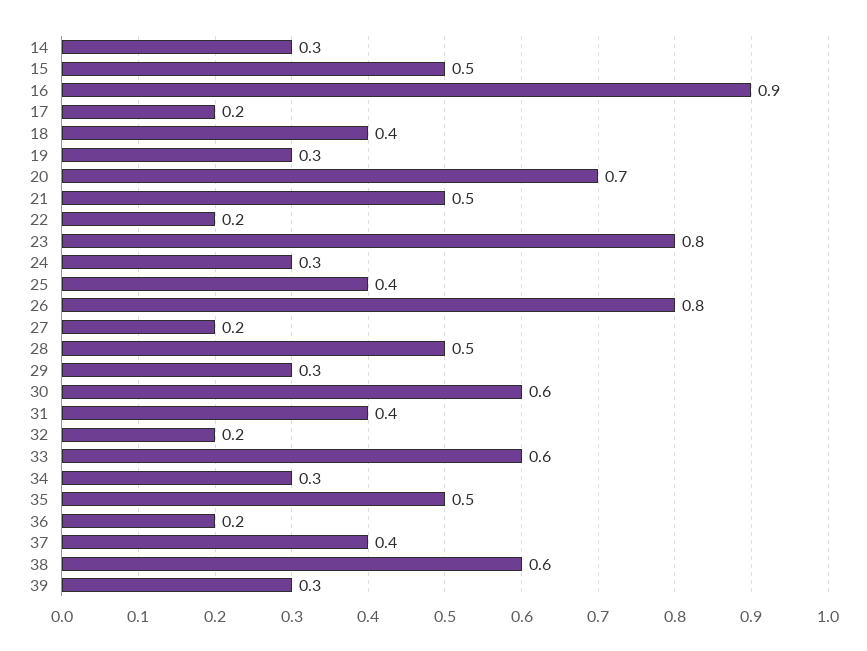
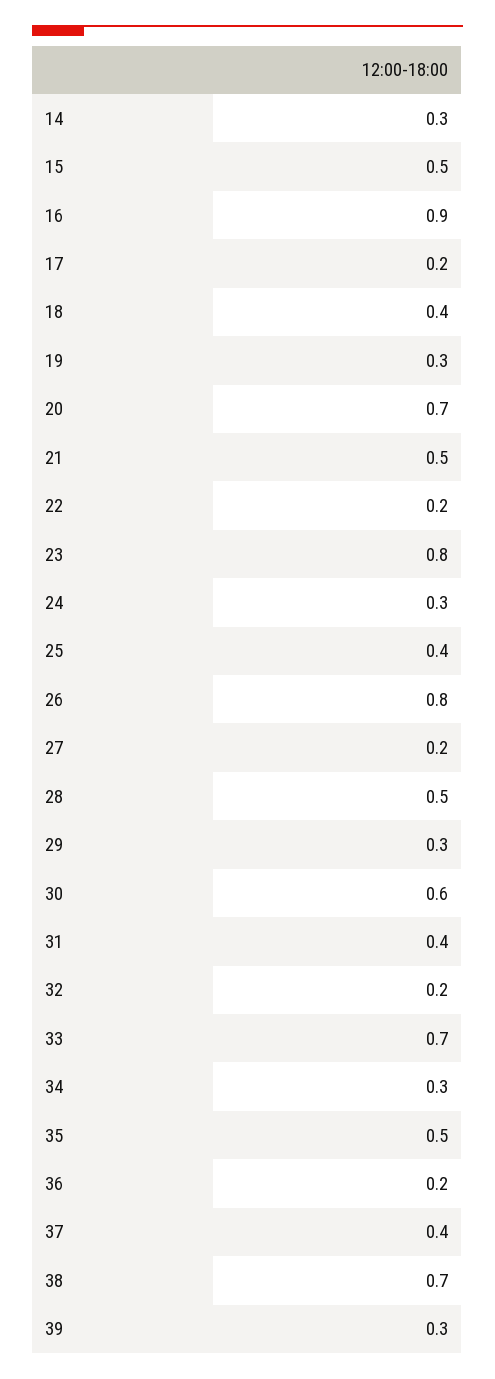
33: 0.6 -> 0.7
38: 0.6 -> 0.7

